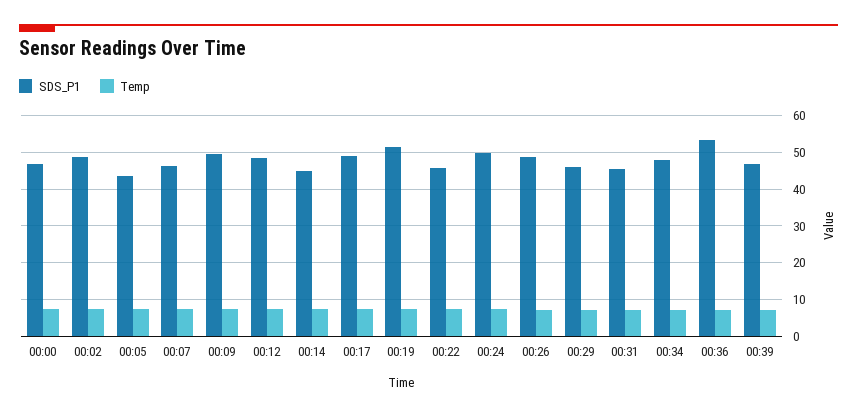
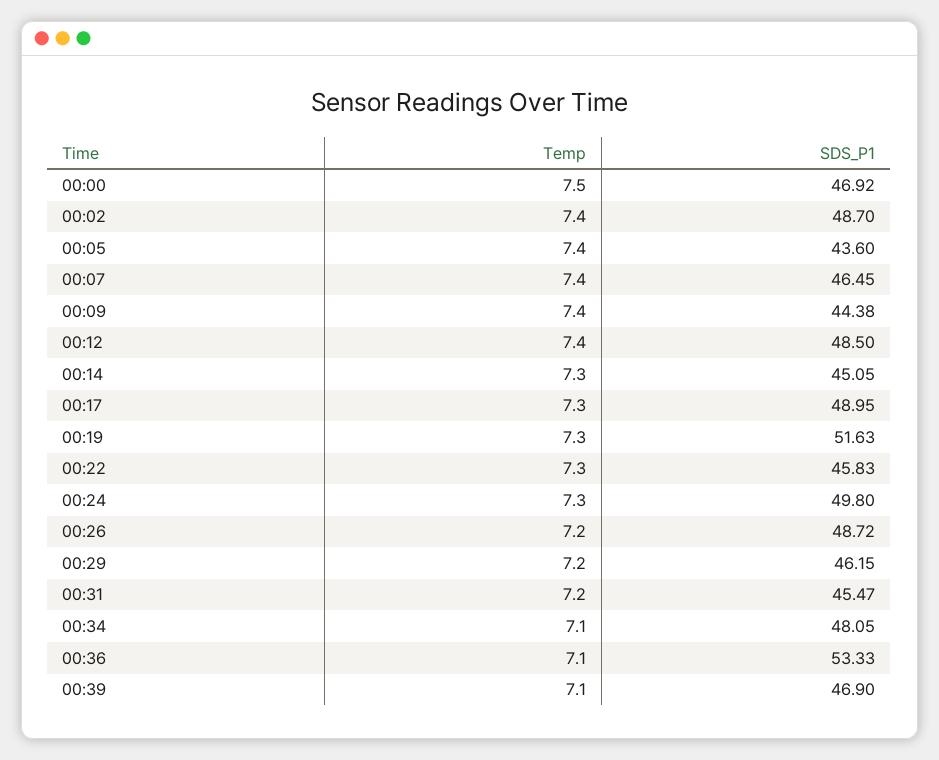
SDS_P1, 00:09: 50 -> 44.38

